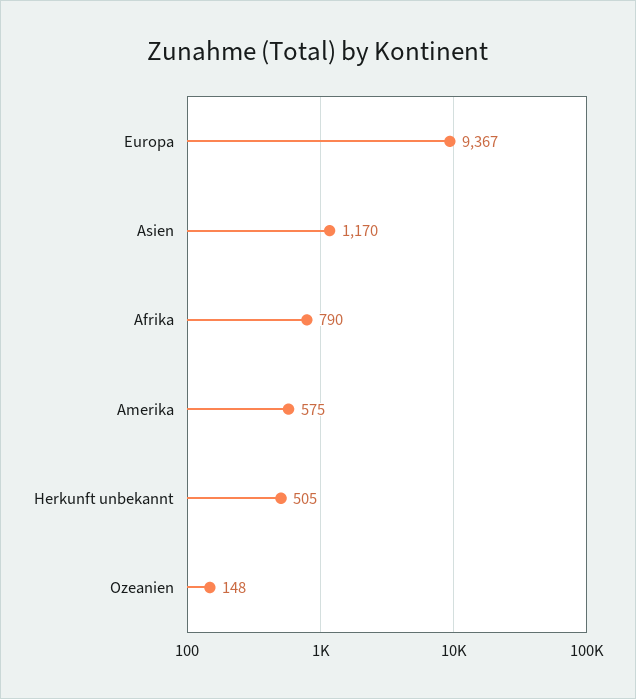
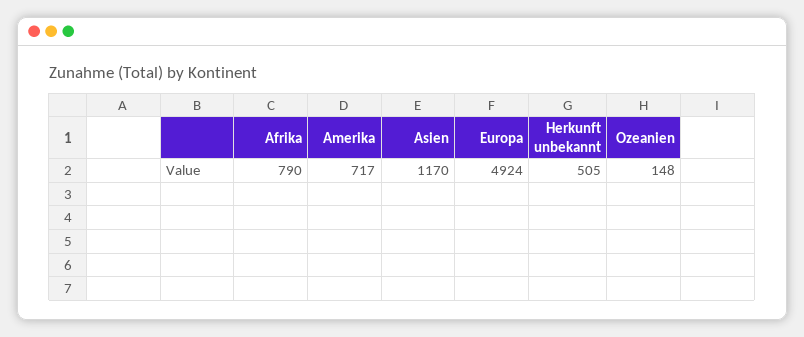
Europa: 9367 -> 4924
Amerika: 575 -> 717

